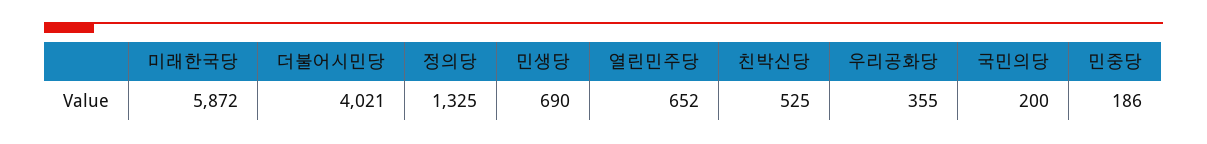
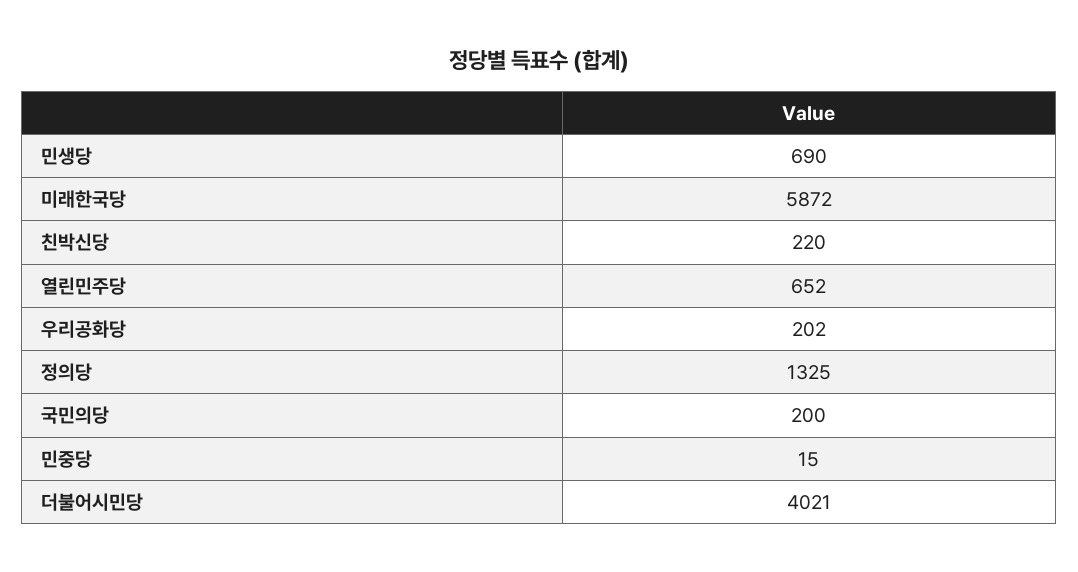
친박신당: 525 -> 220
우리공화당: 355 -> 202
민중당: 186 -> 15

